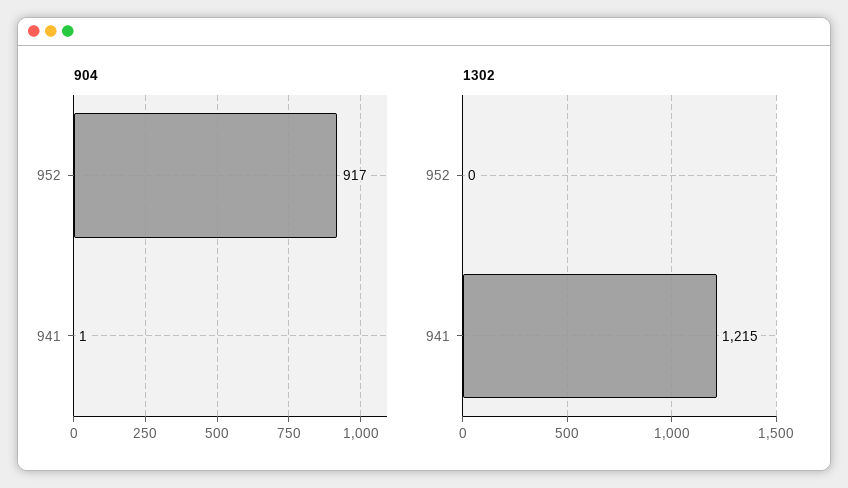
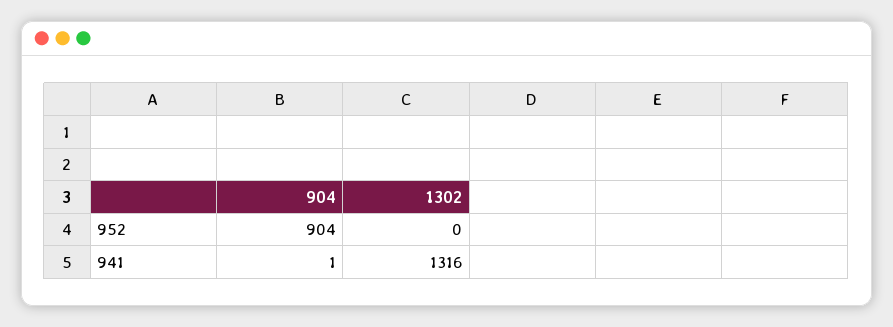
904, 952: 917 -> 904
1302, 941: 1215 -> 1316

